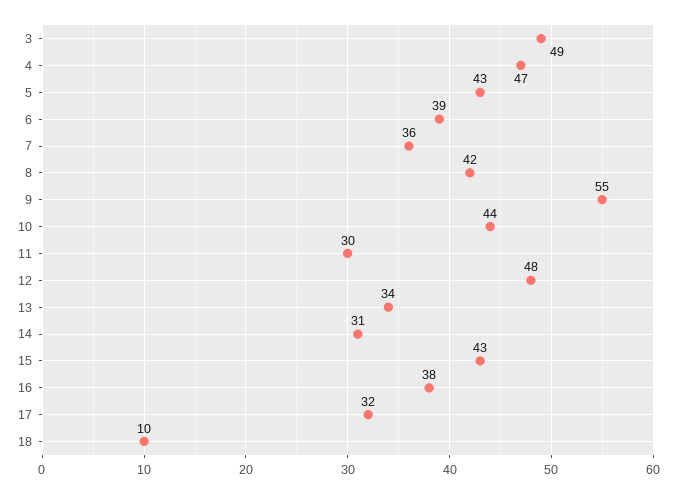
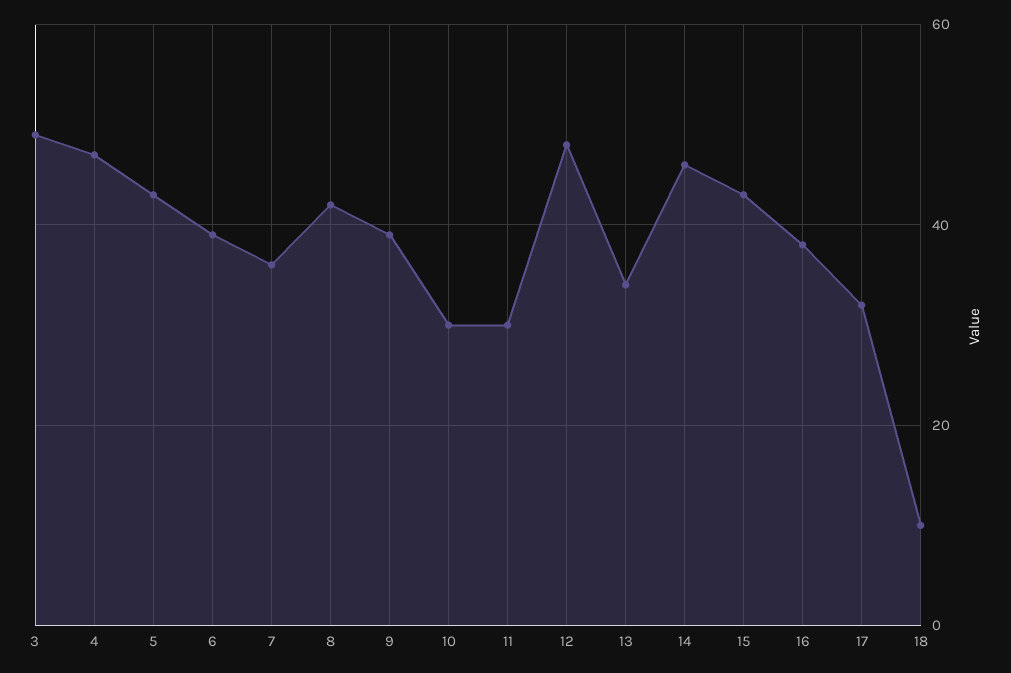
9: 55 -> 40
10: 44 -> 30
14: 31 -> 45

